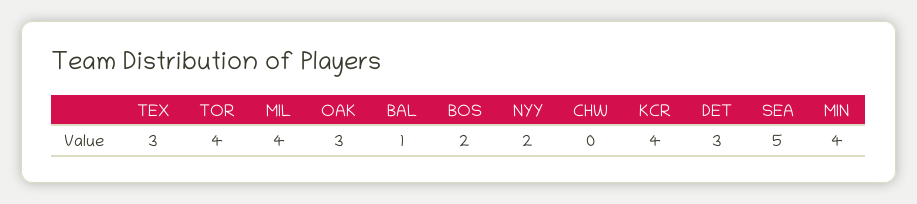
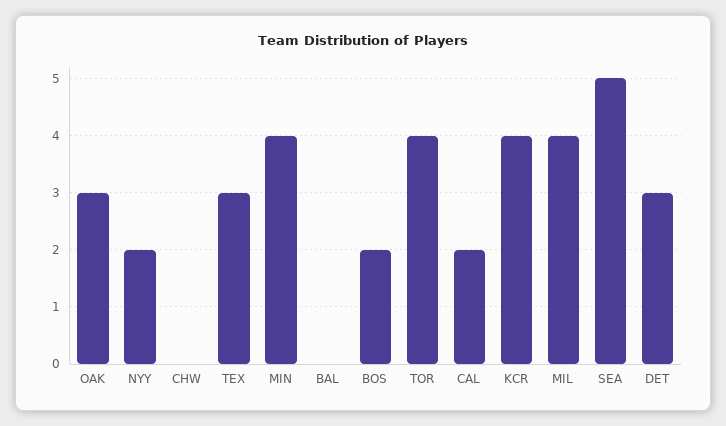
BAL: 1 -> 0
CAL: none -> 2

